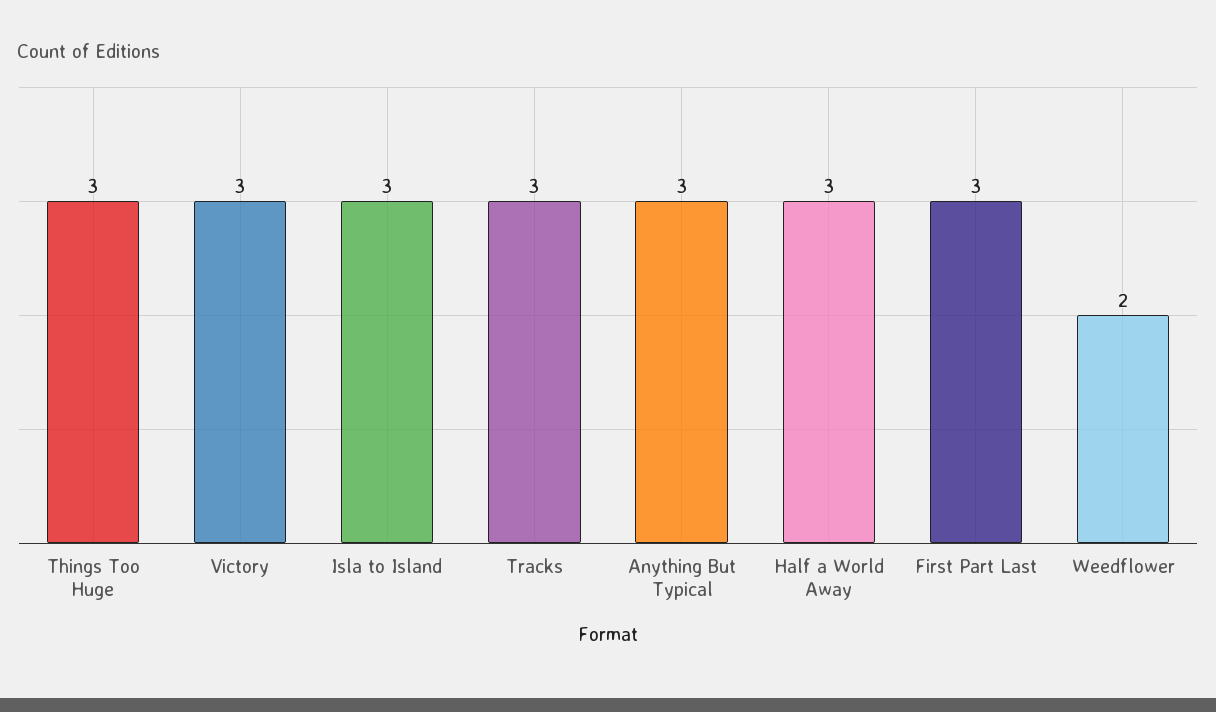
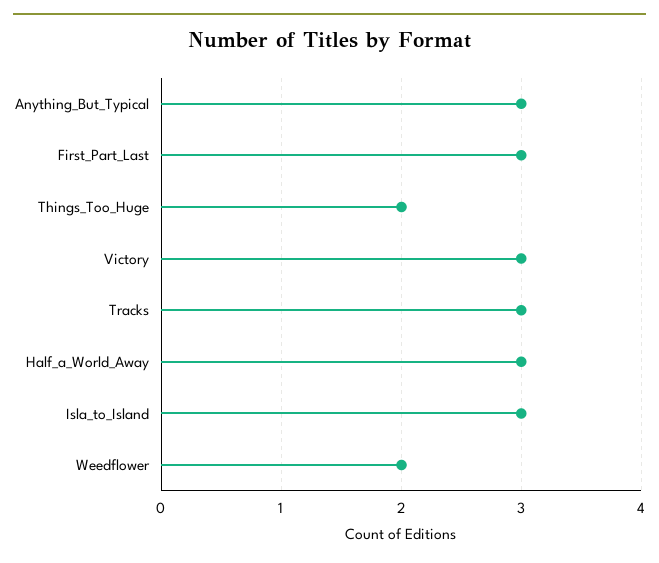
Things Too Huge: 3 -> 2

